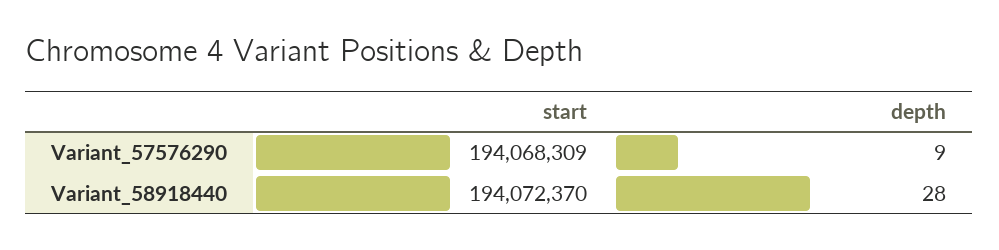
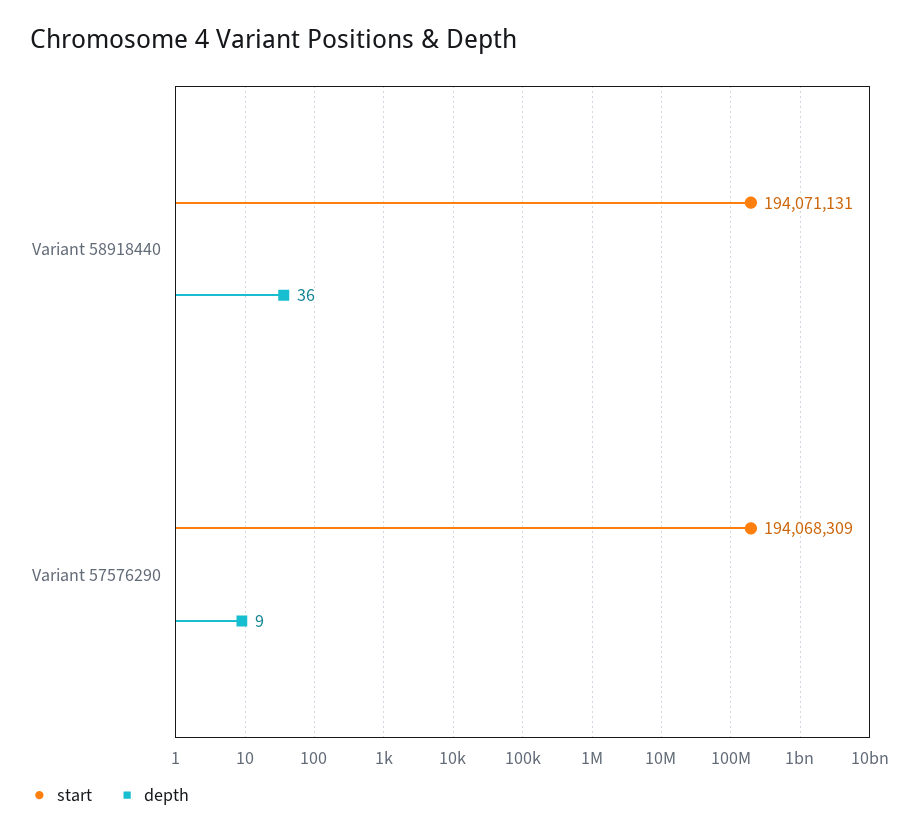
start, Variant_58918440: 194072370 -> 194071131
depth, Variant_58918440: 28 -> 36

